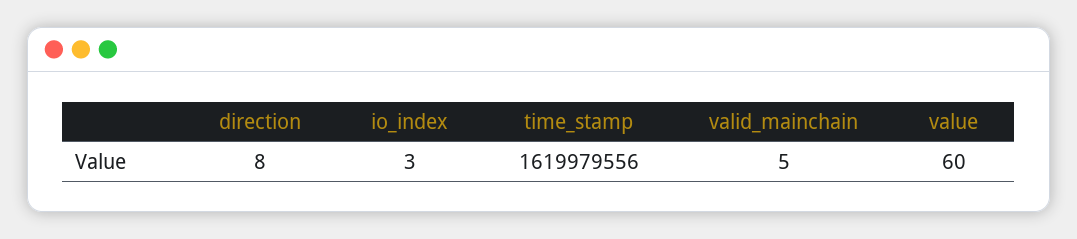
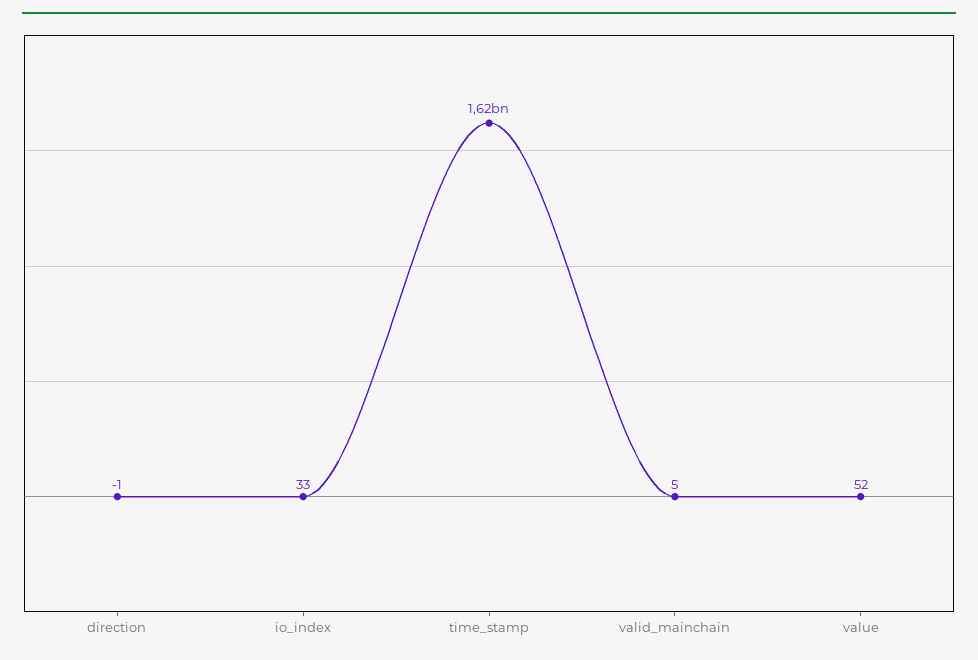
direction: 8 -> -1
io_index: 3 -> 33
value: 60 -> 52

